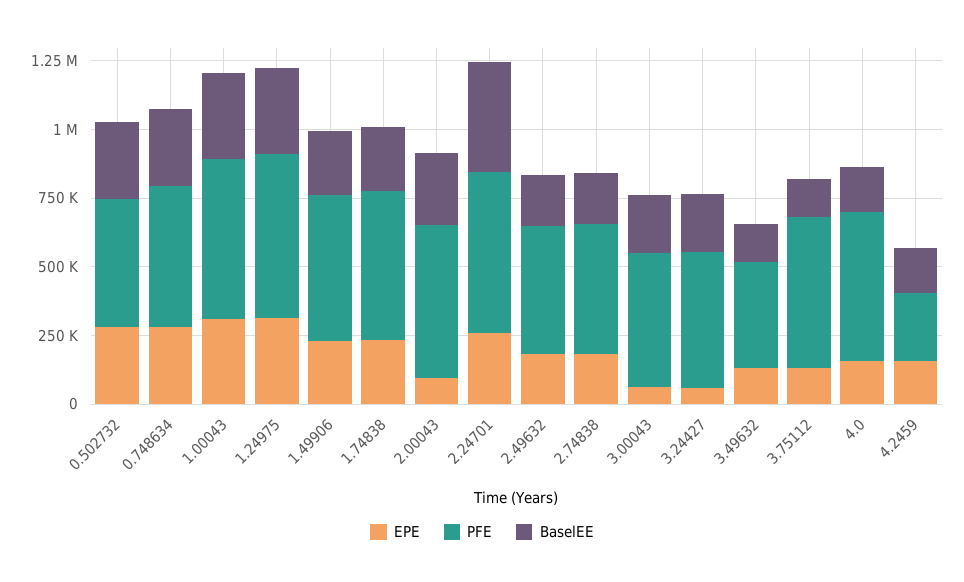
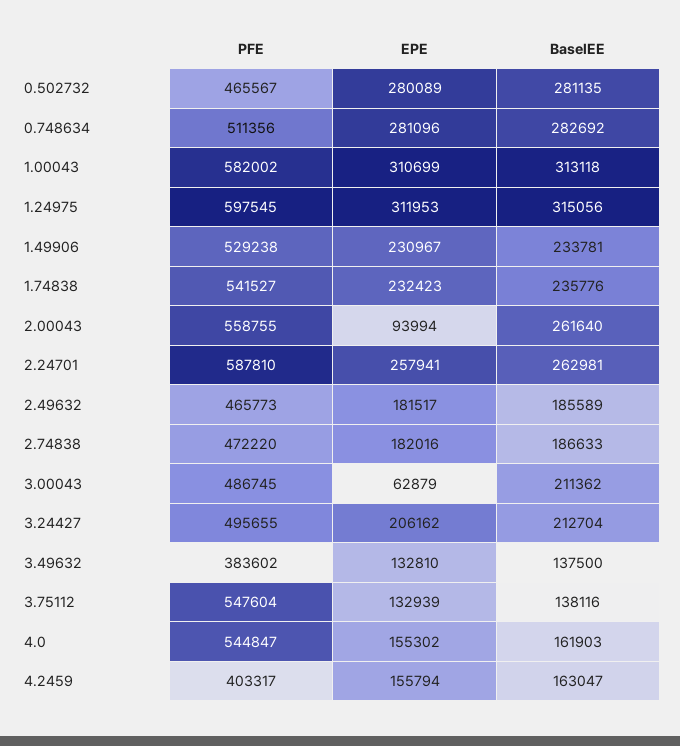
BaselEE, 2.24701: 400000 -> 262981
EPE, 3.24427: 50000 -> 206162
PFE, 4.2459: 250000 -> 403317

